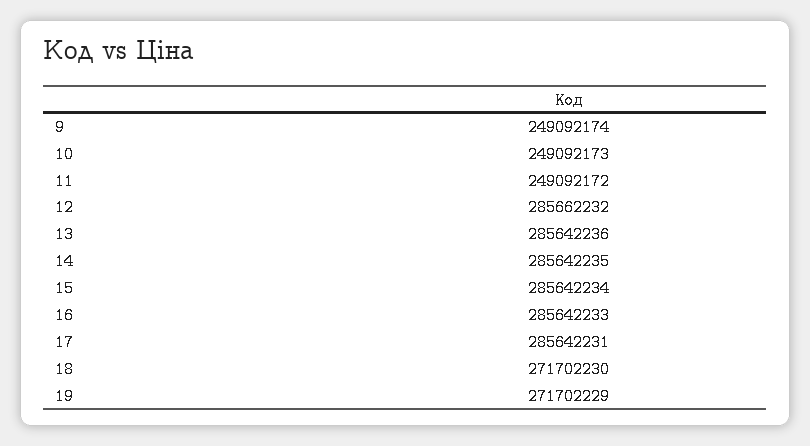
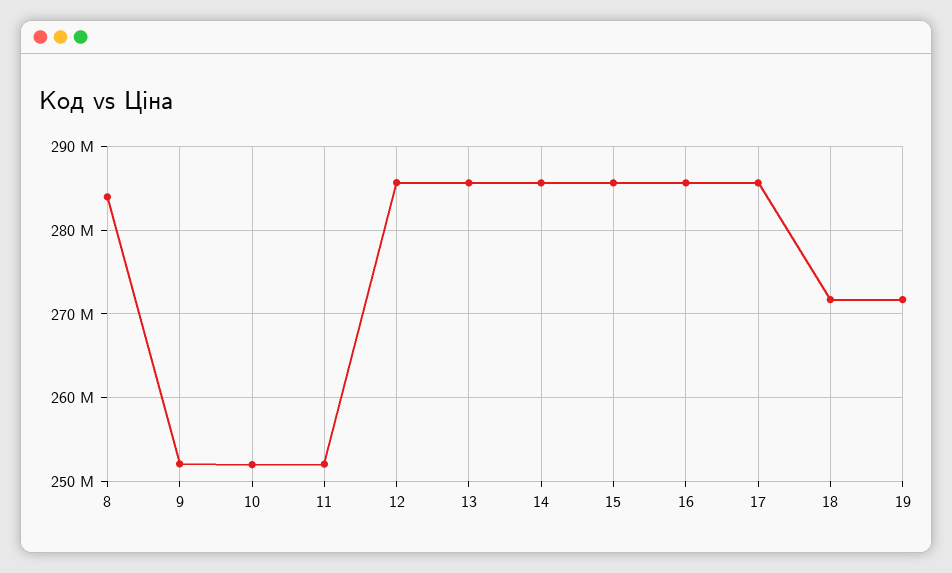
9: 249092174 -> 252000000
10: 249092173 -> 252000000
11: 249092172 -> 252000000
8: none -> 284000000

